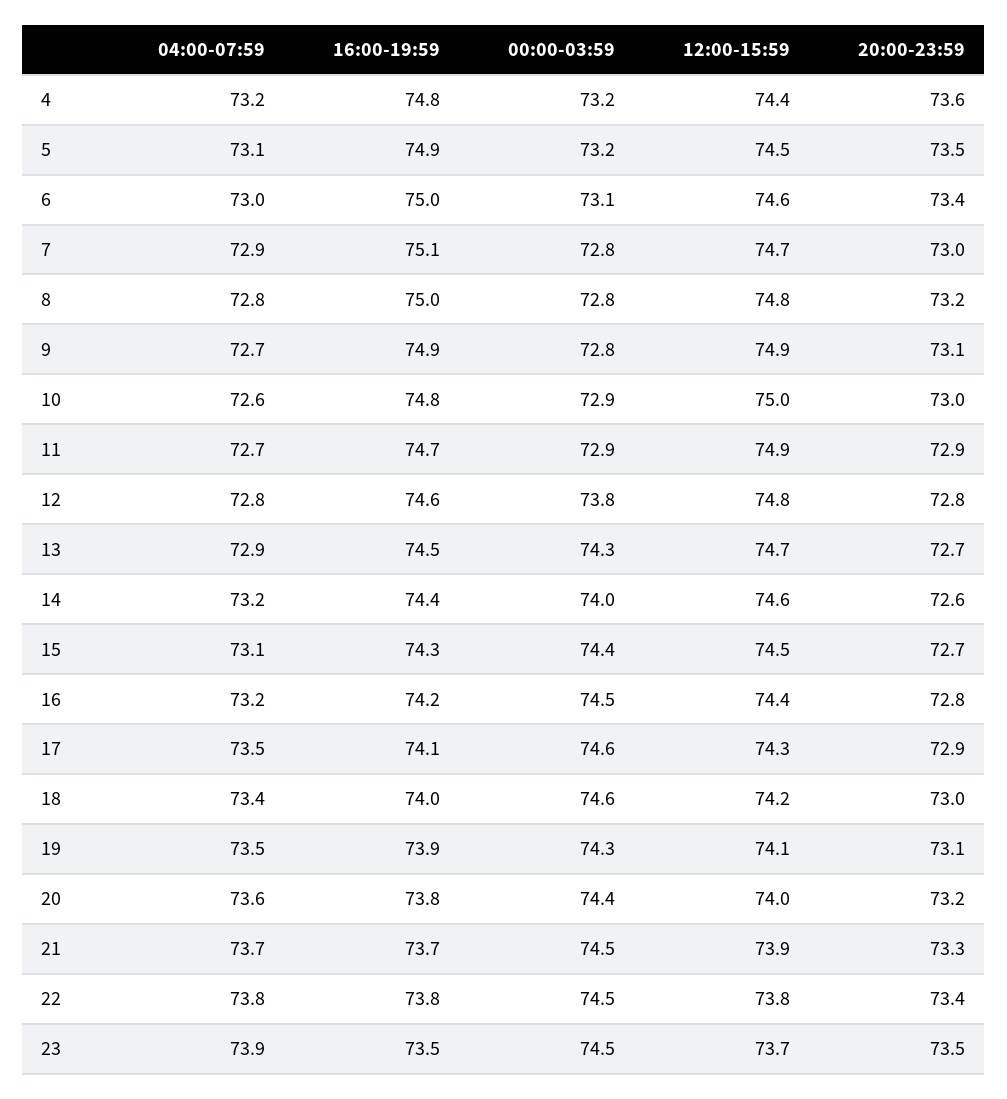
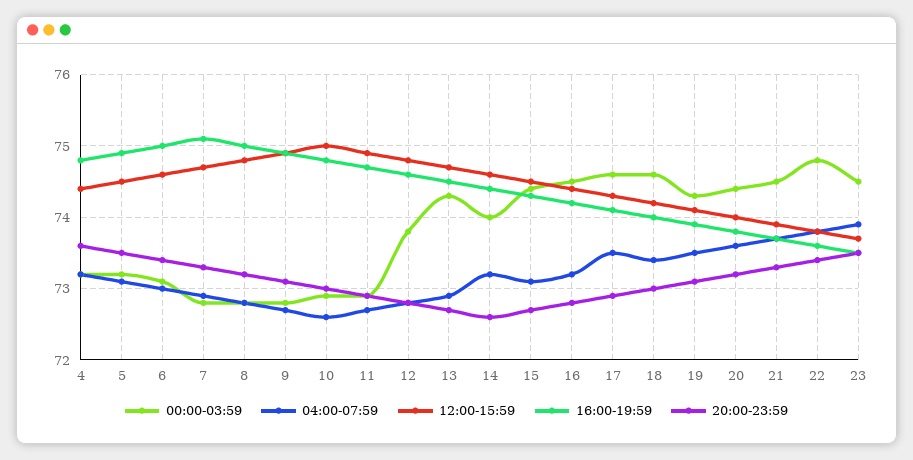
20:00-23:59, 7: 73 -> 73.3
16:00-19:59, 22: 73.8 -> 73.6
00:00-03:59, 22: 74.5 -> 74.8

